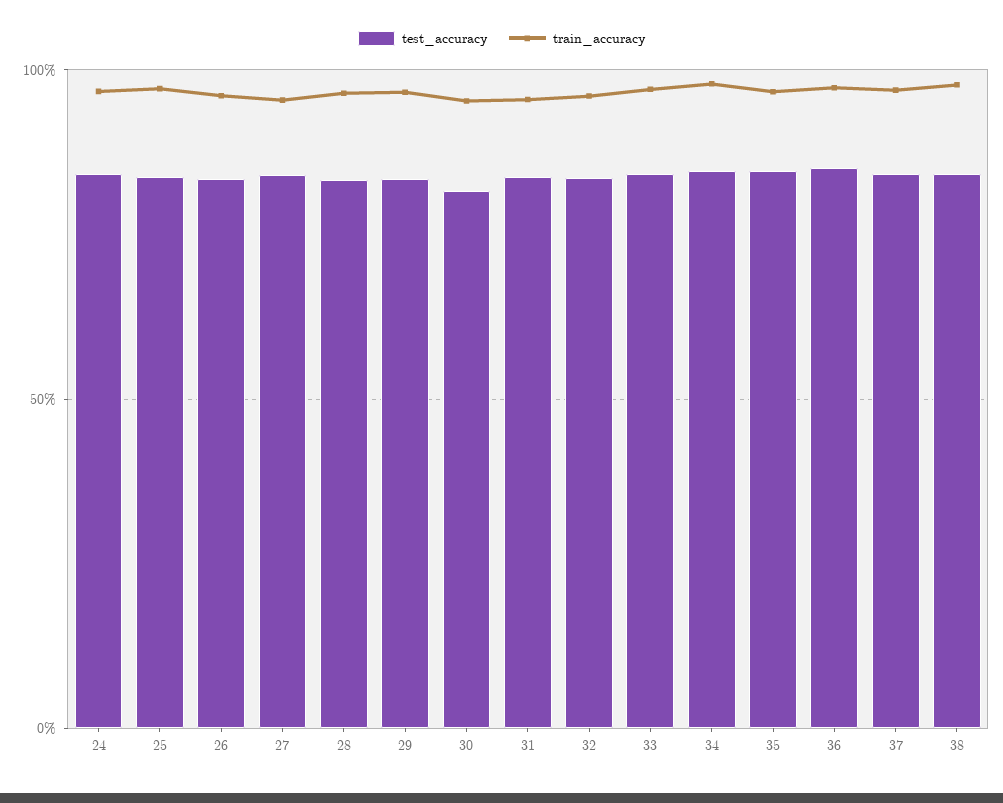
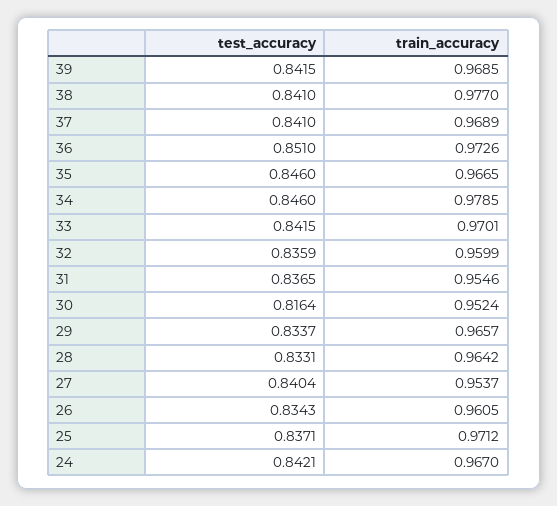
test_accuracy, 39: none -> 0.8415
train_accuracy, 39: none -> 0.9685

